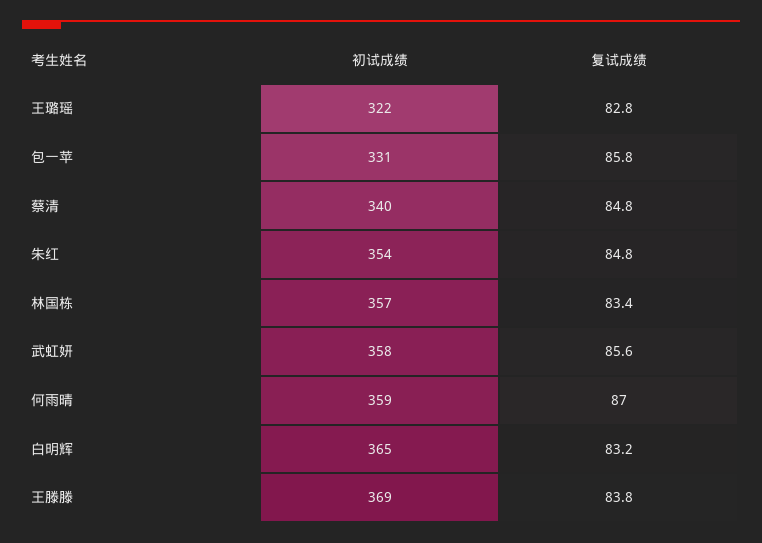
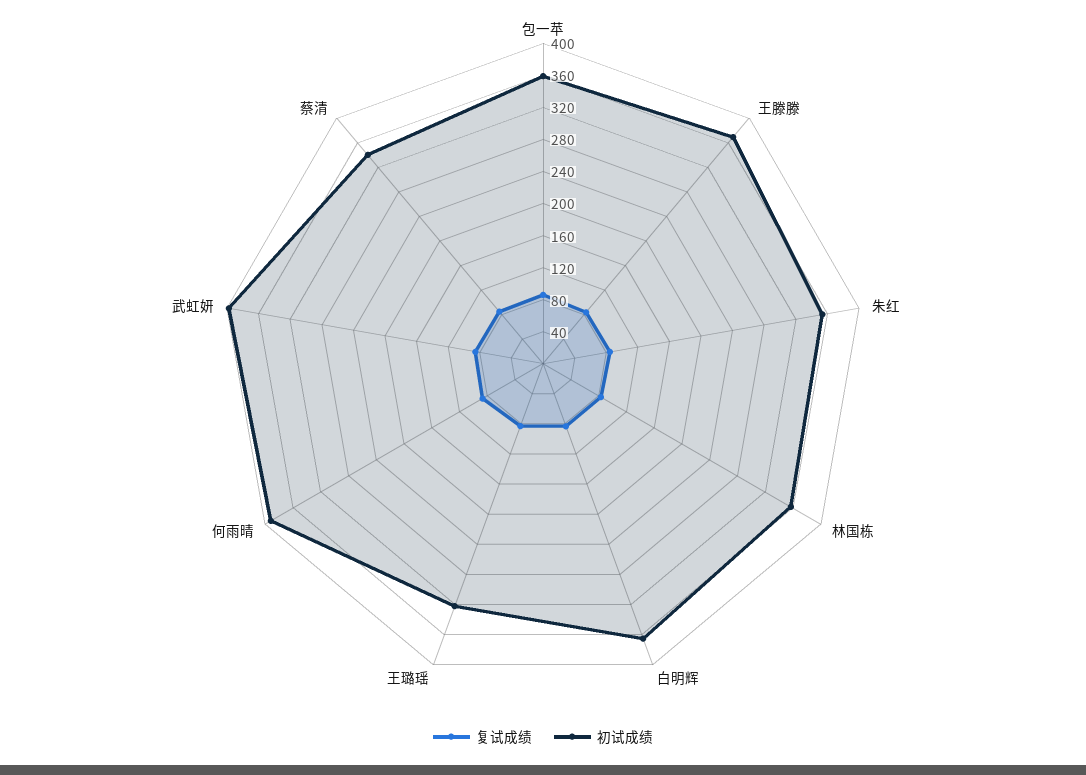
初试成绩, 包一苹: 331 -> 360
初试成绩, 武虹妍: 358 -> 400
初试成绩, 何雨晴: 359 -> 390

